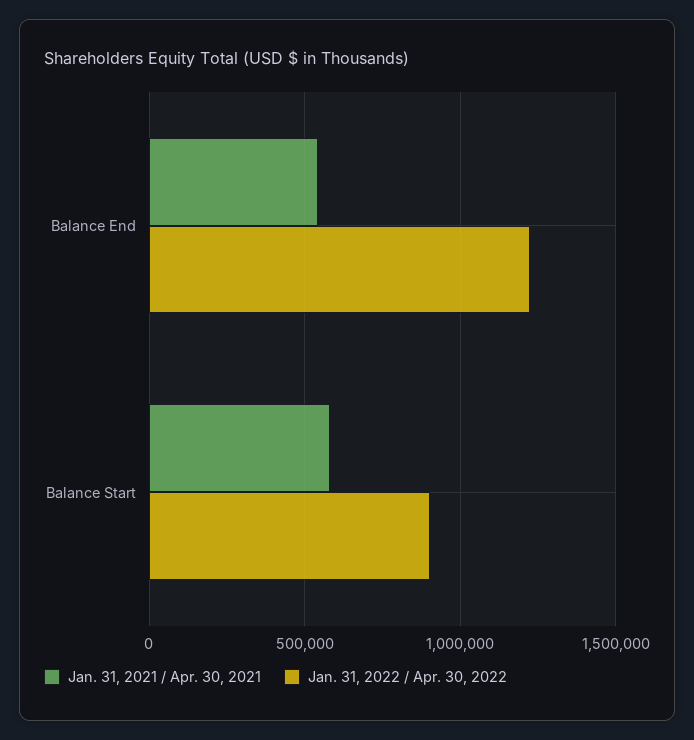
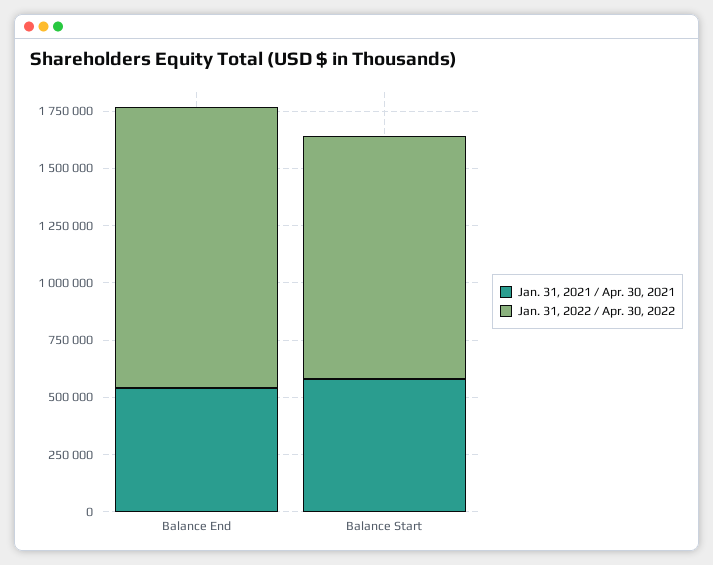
Jan. 31, 2022 / Apr. 30, 2022, Balance Start: 900000 -> 1050000

